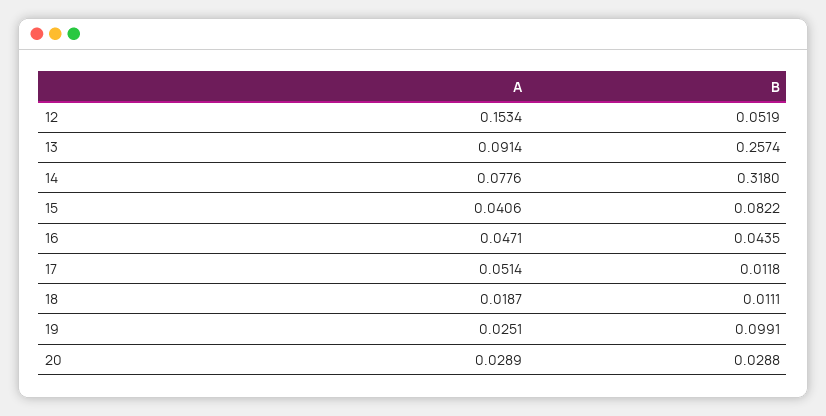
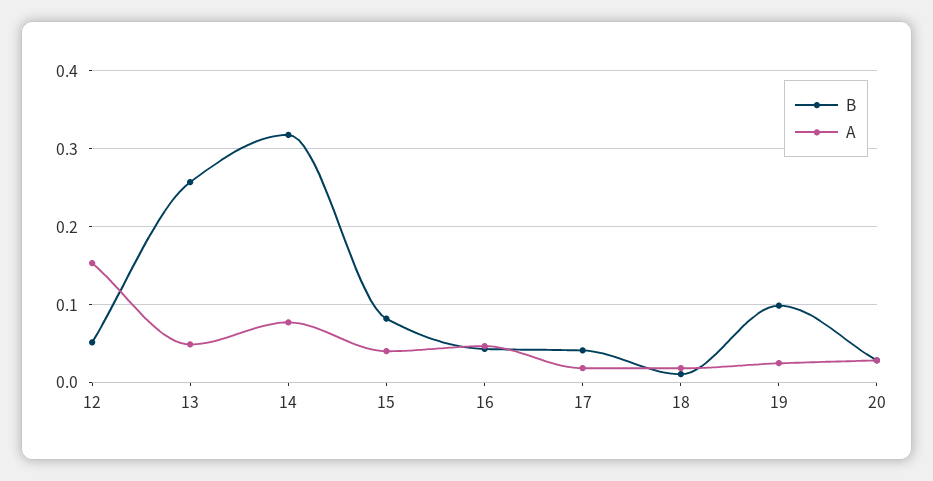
A, 13: 0.0914 -> 0.05
A, 17: 0.0514 -> 0.02
B, 17: 0.0118 -> 0.04

